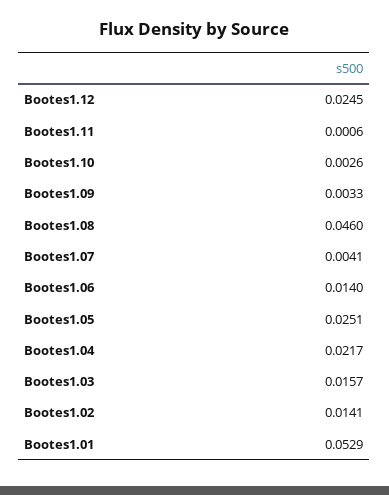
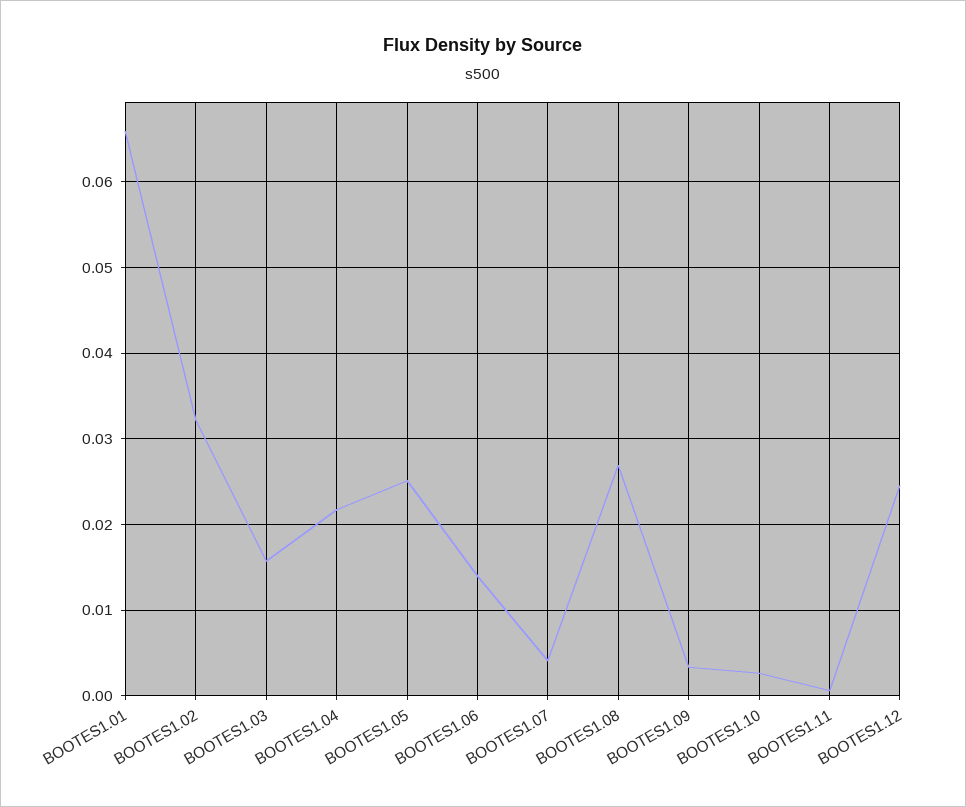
Bootes1.08: 0.046 -> 0.027
Bootes1.02: 0.0141 -> 0.032
Bootes1.01: 0.0529 -> 0.066

